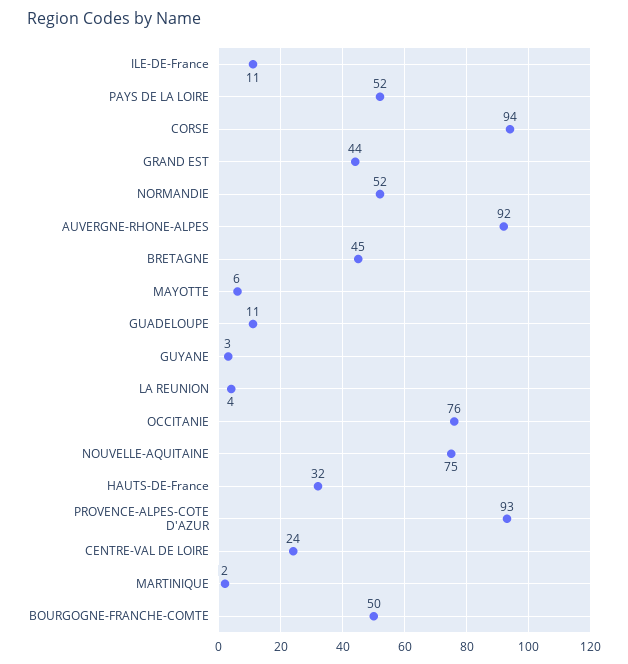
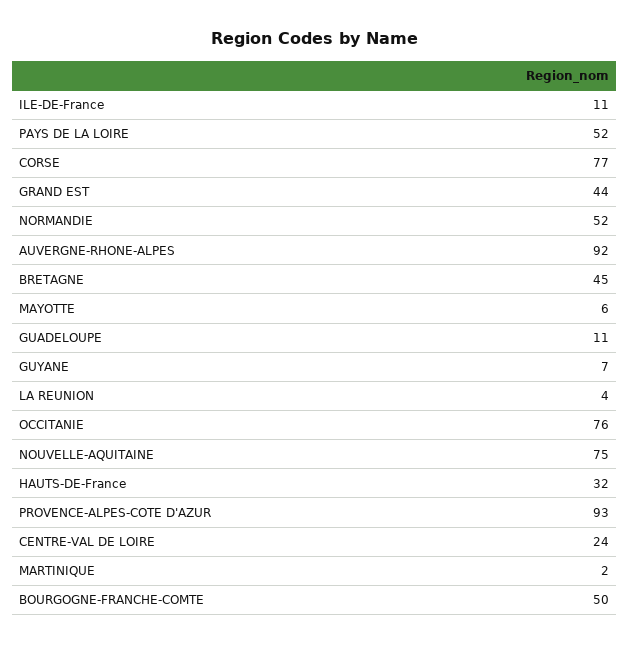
CORSE: 94 -> 77
GUYANE: 3 -> 7

